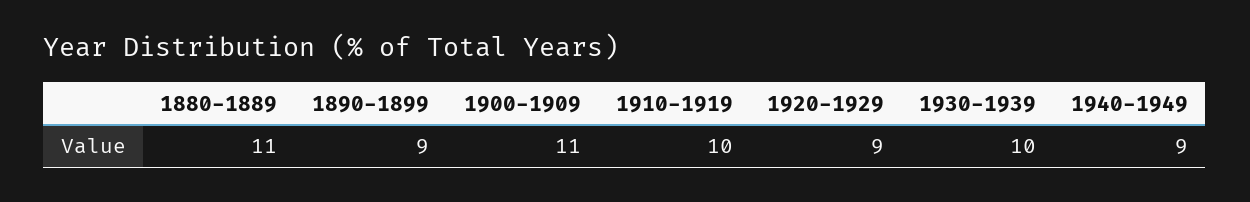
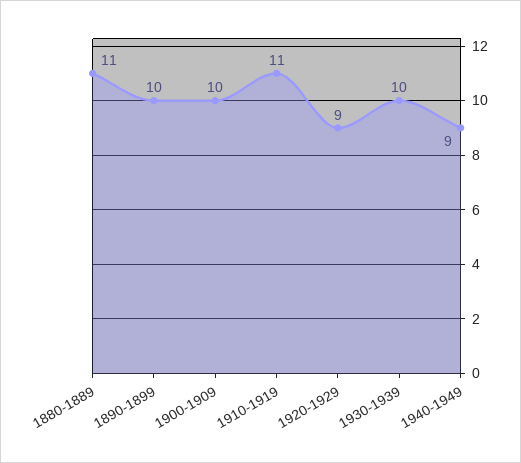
1890-1899: 9 -> 10
1900-1909: 11 -> 10
1910-1919: 10 -> 11

